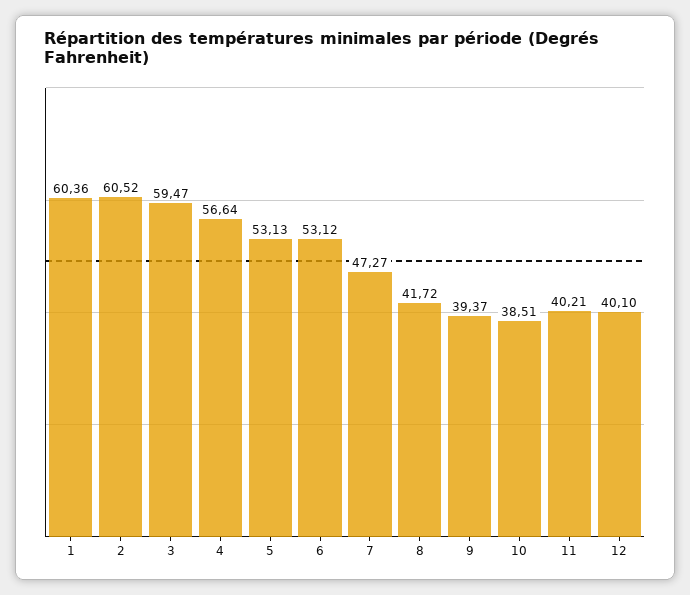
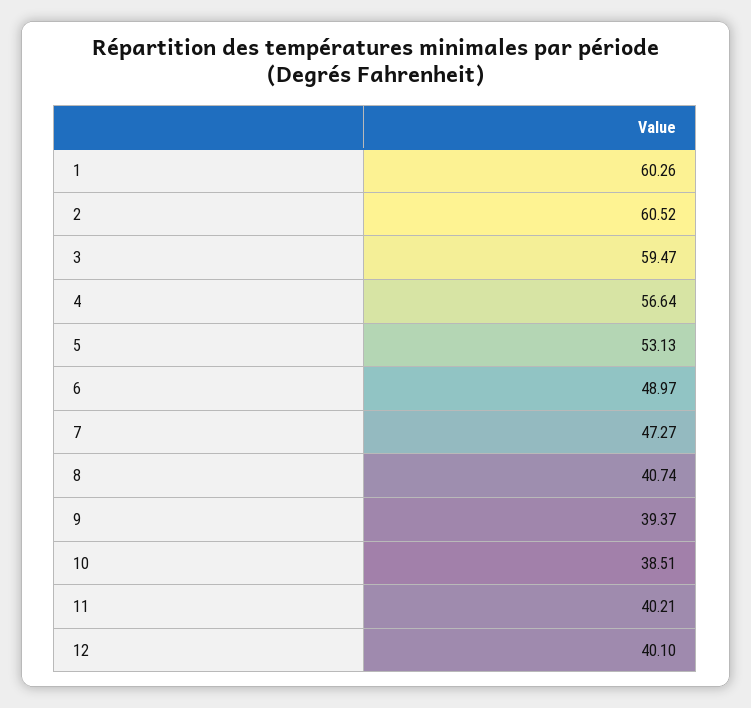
1: 60.36 -> 60.26
6: 53.12 -> 48.97
8: 41.72 -> 40.74

